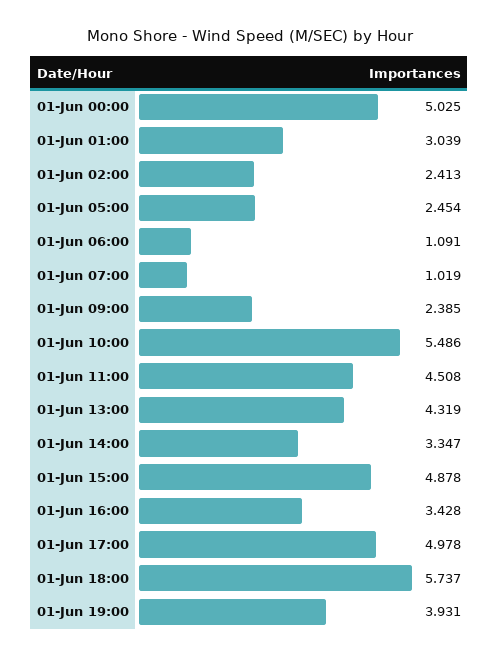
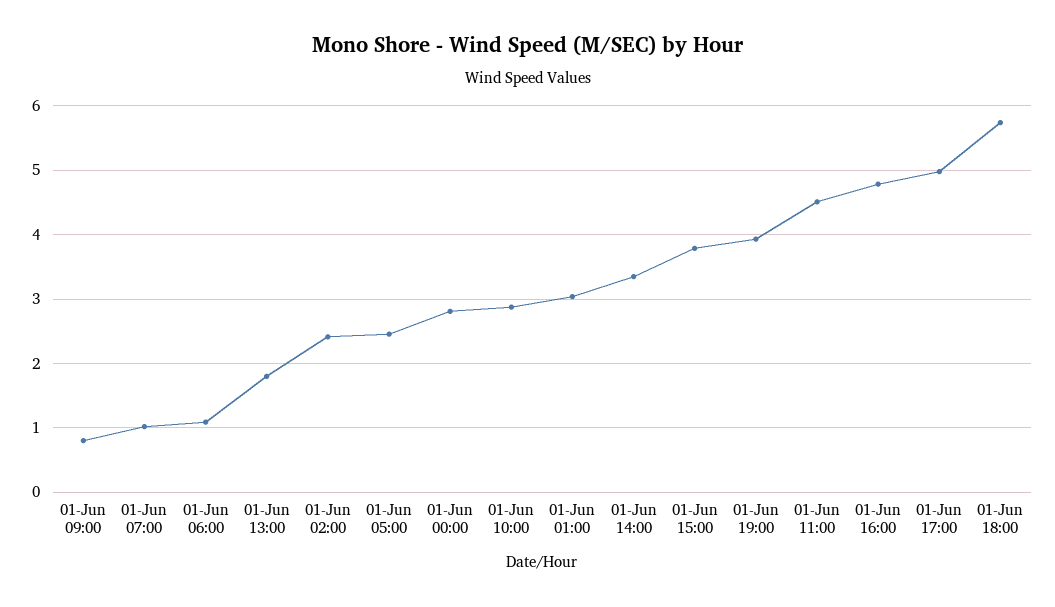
01-Jun 00:00: 5.025 -> 2.8
01-Jun 09:00: 2.385 -> 0.8
01-Jun 10:00: 5.486 -> 2.9
01-Jun 13:00: 4.319 -> 1.8
01-Jun 15:00: 4.878 -> 3.8
01-Jun 16:00: 3.428 -> 4.8

